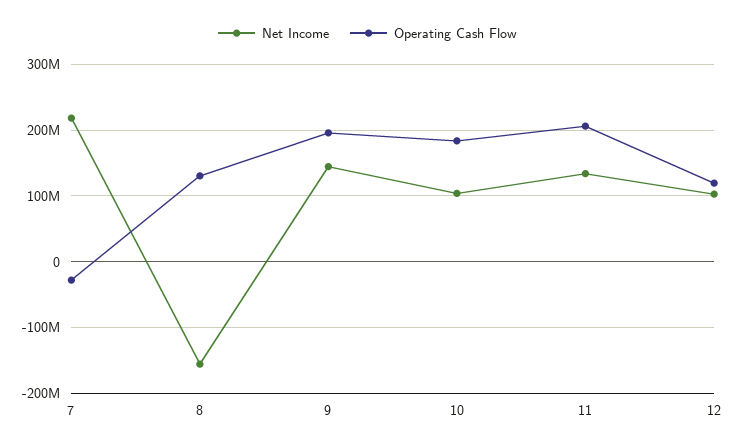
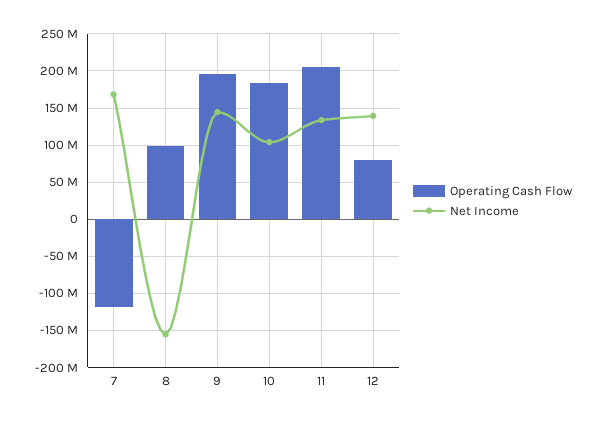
Net Income, 7: 220000000 -> 170000000
Operating Cash Flow, 7: -30000000 -> -120000000
Operating Cash Flow, 8: 130000000 -> 100000000
Net Income, 12: 100000000 -> 140000000
Operating Cash Flow, 12: 120000000 -> 80000000

